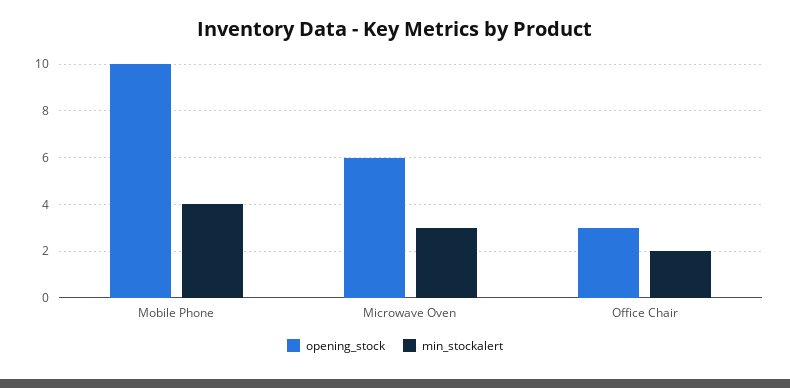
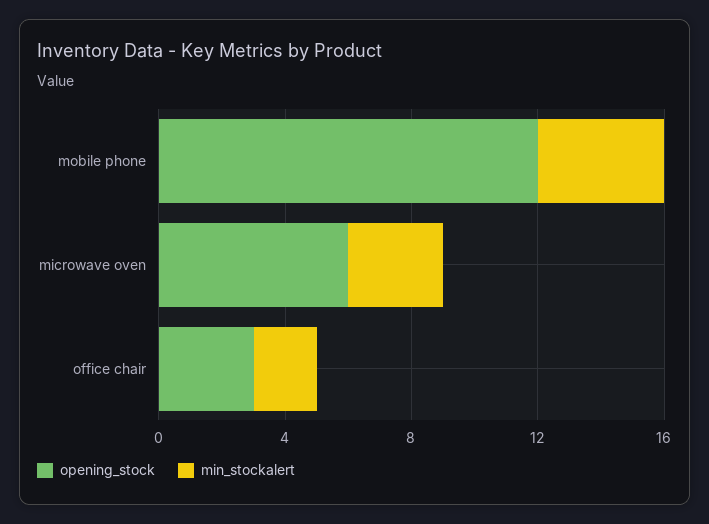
opening_stock, Mobile Phone: 10 -> 12

